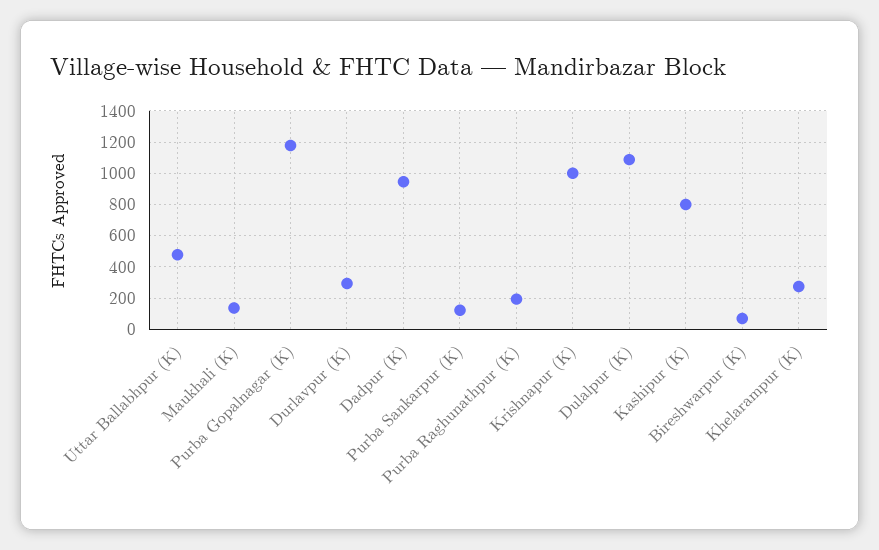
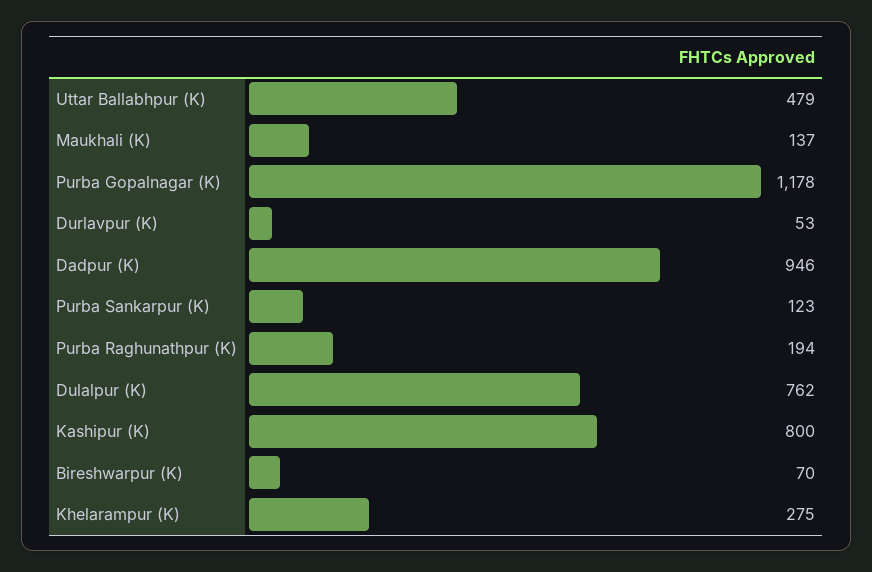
Durlavpur (K): 300 -> 53
Krishnapur (K): 1000 -> none
Dulalpur (K): 1100 -> 762

